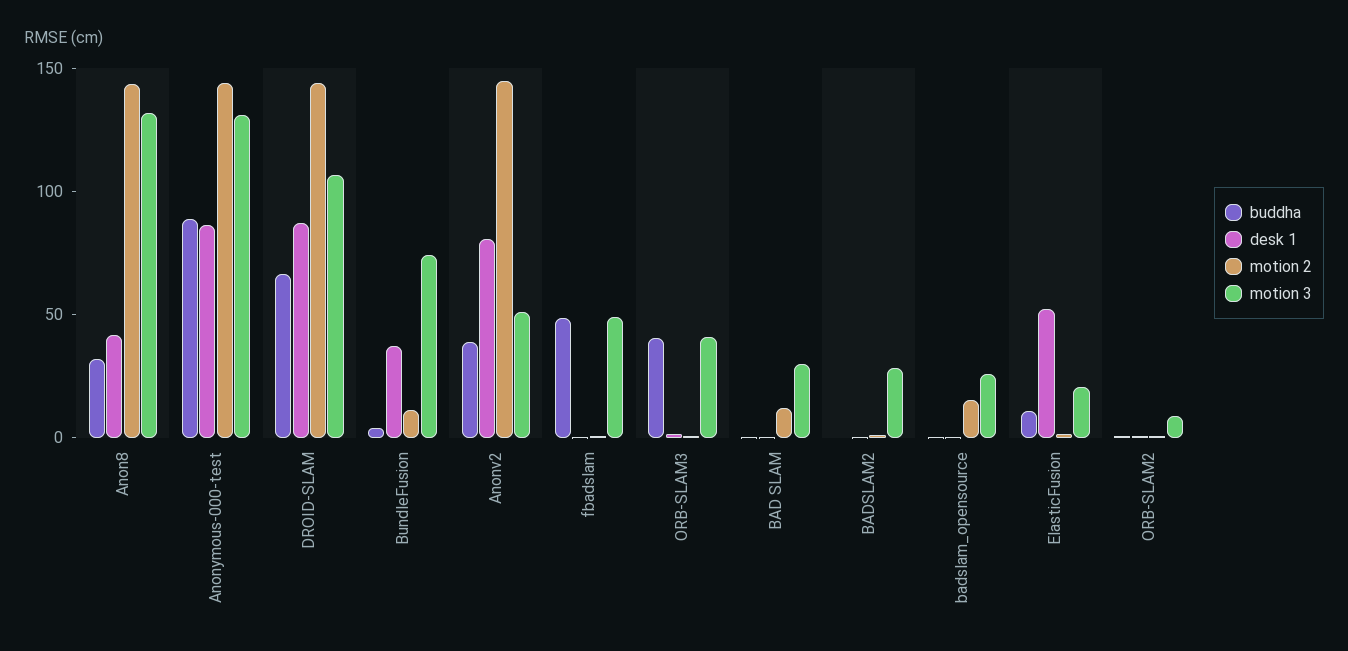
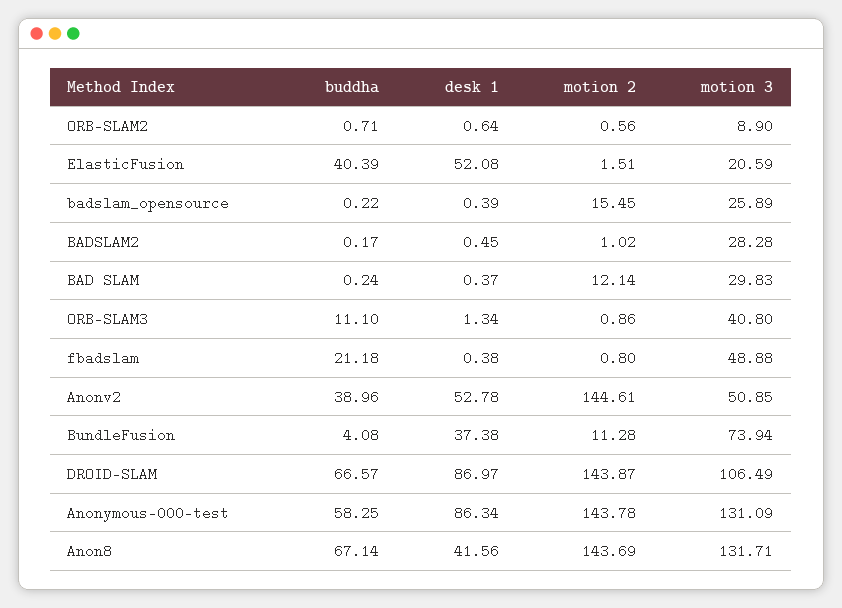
buddha, Anon8: 30 -> 67.14
buddha, Anonymous-000-test: 90 -> 58.25
desk 1, Anonv2: 80 -> 52.78
buddha, fbadslam: 50 -> 21.18
buddha, ORB-SLAM3: 40 -> 11.1
buddha, ElasticFusion: 10 -> 40.39

